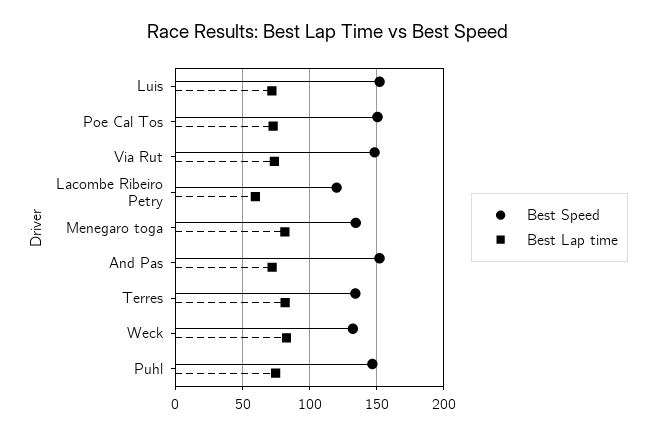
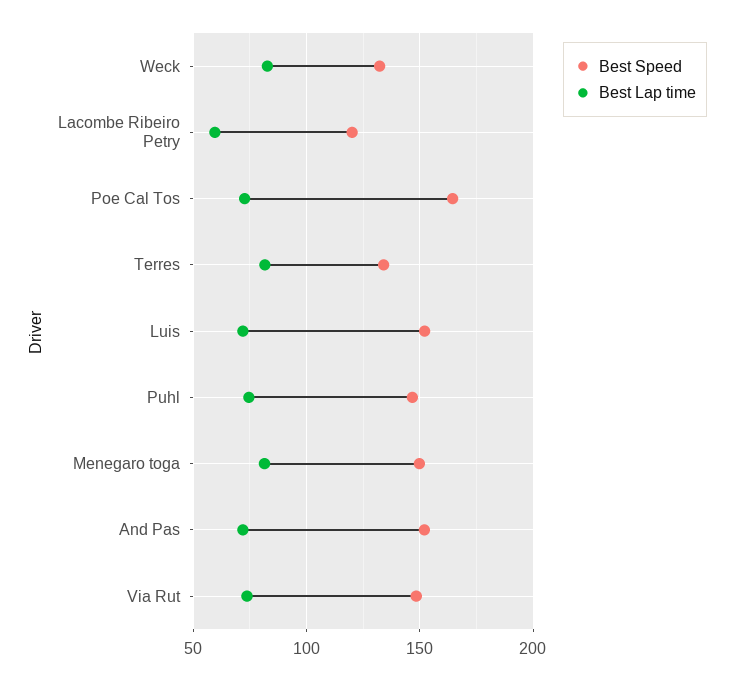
Best Speed, Poe Cal Tos: 150 -> 165
Best Speed, Menegaro toga: 135 -> 150

